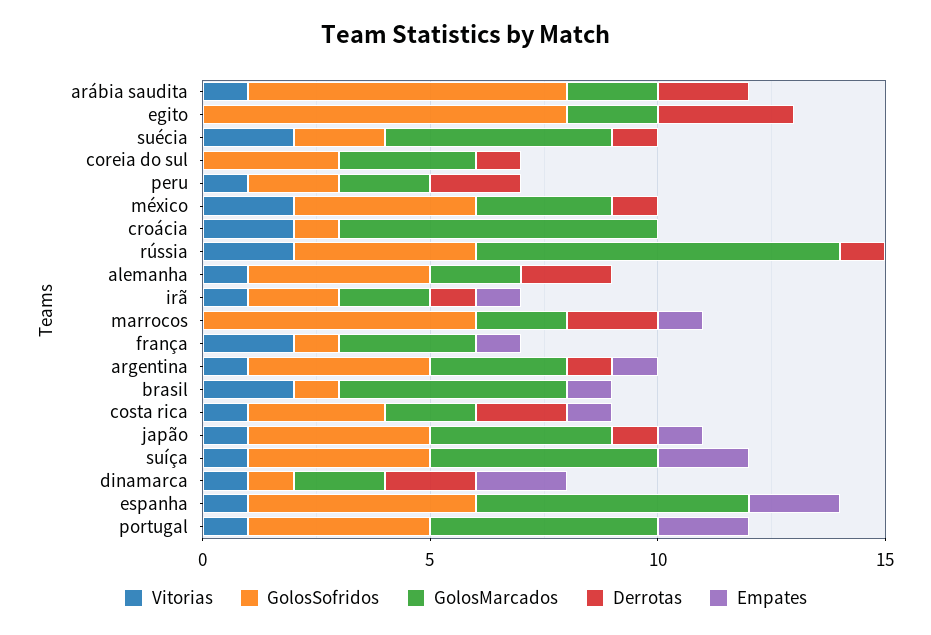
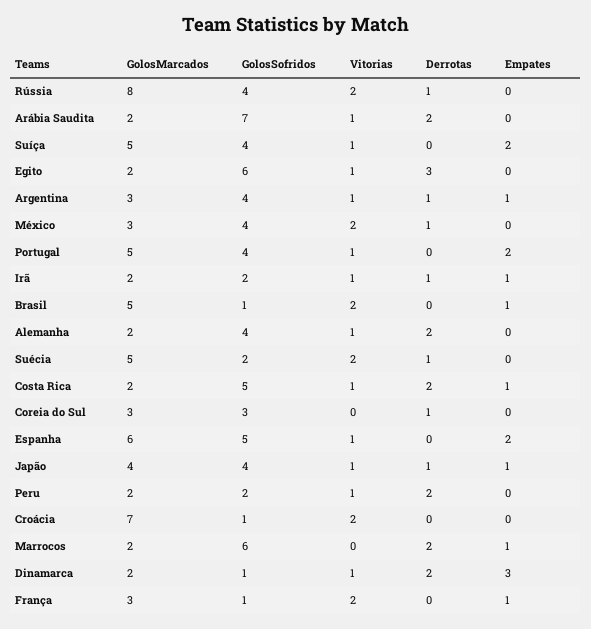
Vitorias, egito: 0 -> 1
GolosSofridos, egito: 8 -> 6
GolosSofridos, costa rica: 3 -> 5
Empates, dinamarca: 2 -> 3

